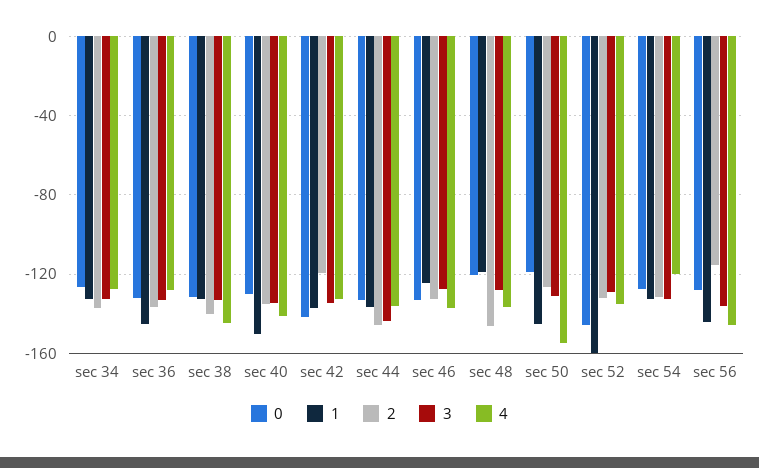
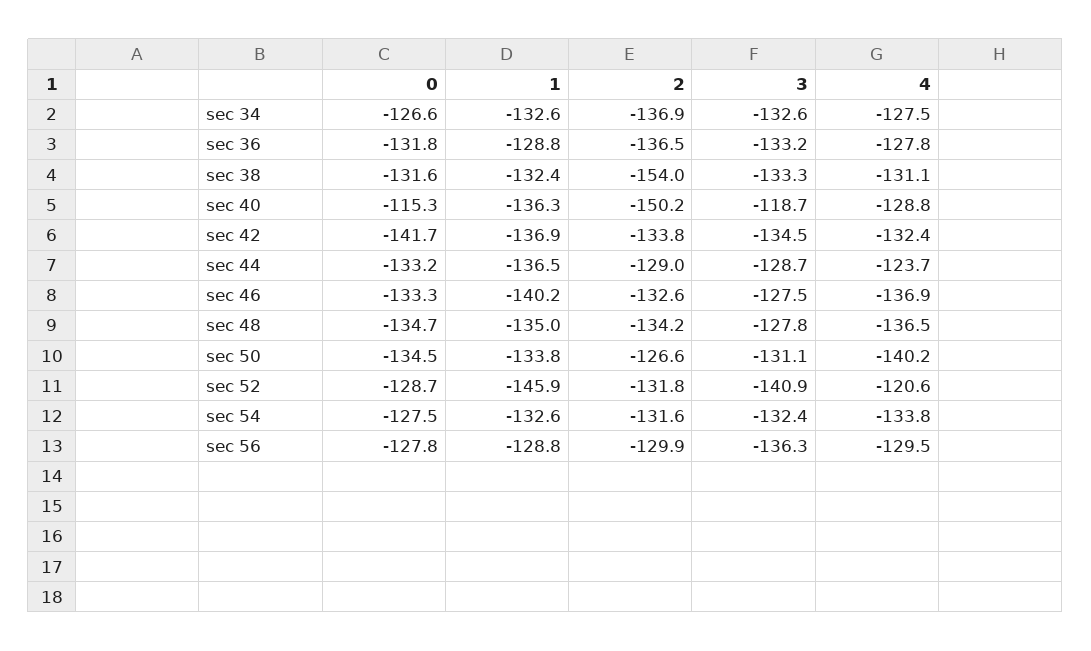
1, sec 36: -145 -> -128.8
2, sec 38: -140 -> -154
4, sec 38: -145 -> -131.1
0, sec 40: -130 -> -115.3
1, sec 40: -150 -> -136.3
2, sec 40: -135 -> -150.2
3, sec 40: -135 -> -118.7
4, sec 40: -140 -> -128.8
2, sec 42: -120 -> -133.8
2, sec 44: -145 -> -129
3, sec 44: -145 -> -128.7
4, sec 44: -135 -> -123.7
1, sec 46: -125 -> -140.2
0, sec 48: -120 -> -134.7
1, sec 48: -120 -> -135
2, sec 48: -145 -> -134.2
0, sec 50: -120 -> -134.5
1, sec 50: -145 -> -133.8
4, sec 50: -155 -> -140.2
0, sec 52: -145 -> -128.7
1, sec 52: -160 -> -145.9
3, sec 52: -130 -> -140.9
4, sec 52: -135 -> -120.6
4, sec 54: -120 -> -133.8
1, sec 56: -145 -> -128.8
2, sec 56: -115 -> -129.9
4, sec 56: -145 -> -129.5

